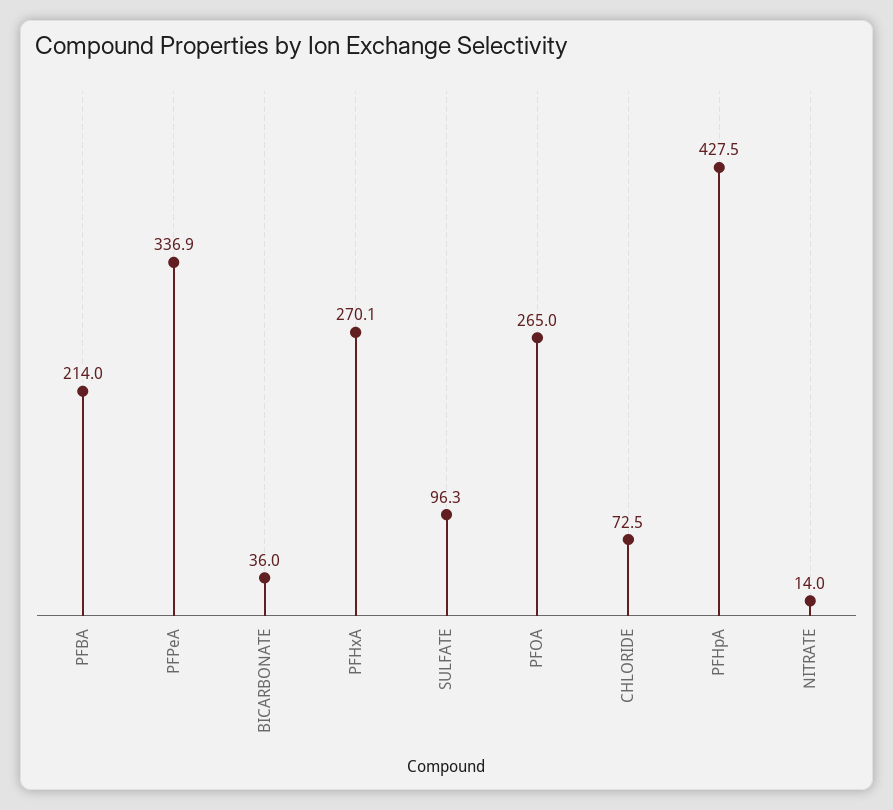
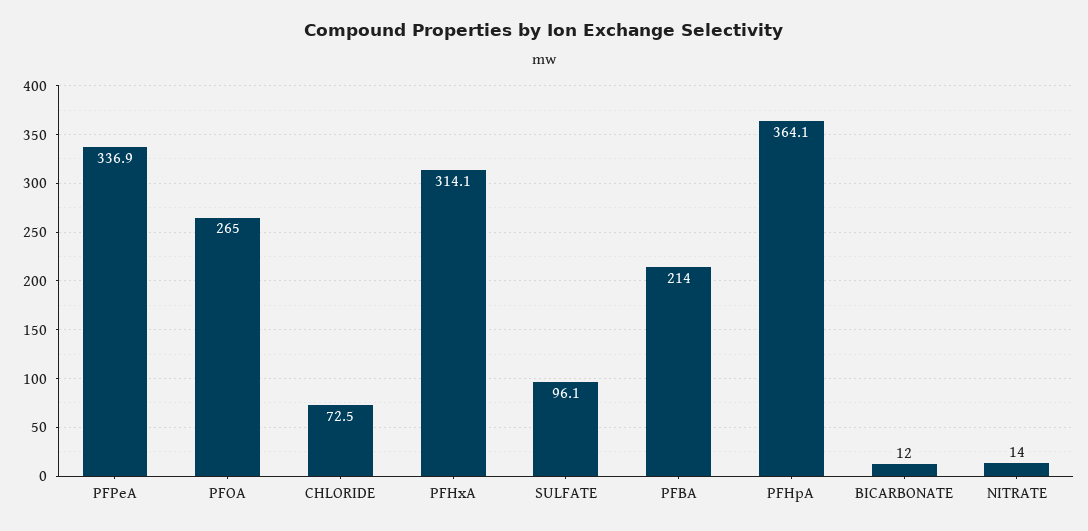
BICARBONATE: 36 -> 12
PFHxA: 270.1 -> 314.1
SULFATE: 96.3 -> 96.1
PFHpA: 427.5 -> 364.1

